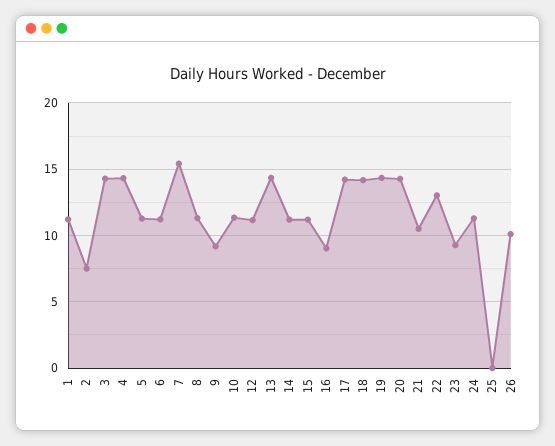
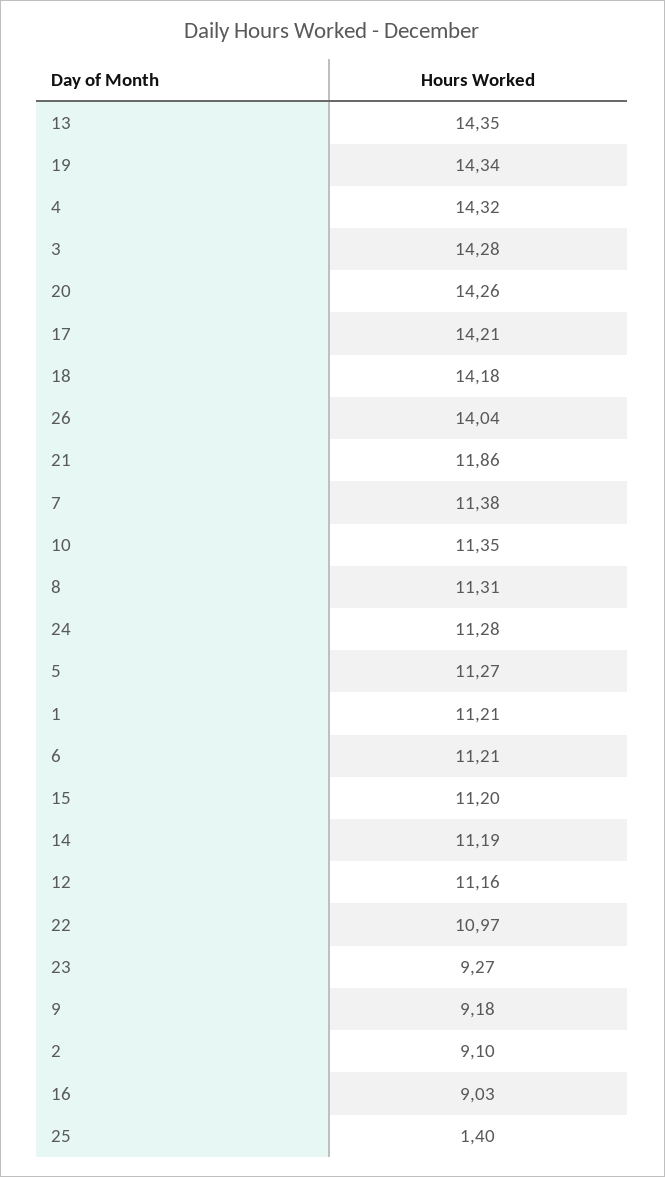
2: 7.5 -> 9.1
7: 15.5 -> 11.38
21: 10.5 -> 11.86
22: 13 -> 10.97
25: 0 -> 1.4
26: 10 -> 14.04

